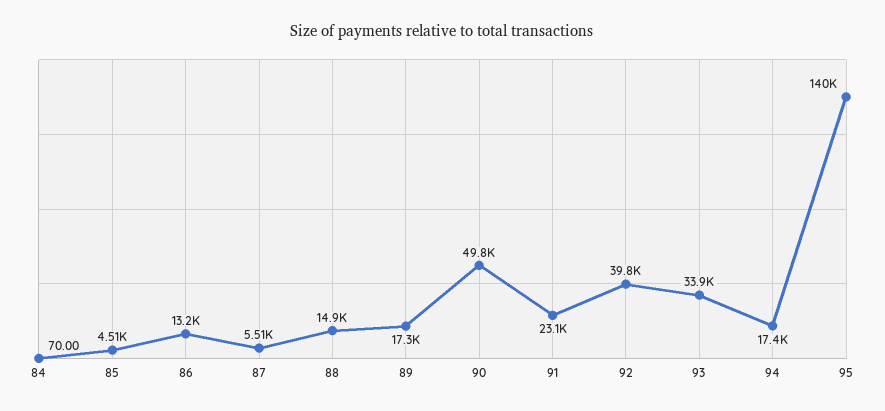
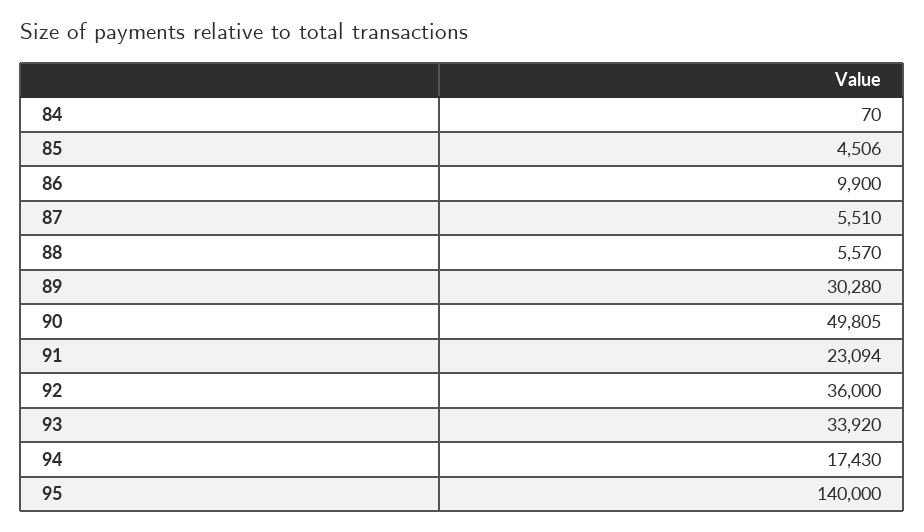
86: 13200 -> 9900
88: 14900 -> 5570
89: 17300 -> 30280
92: 39800 -> 36000

